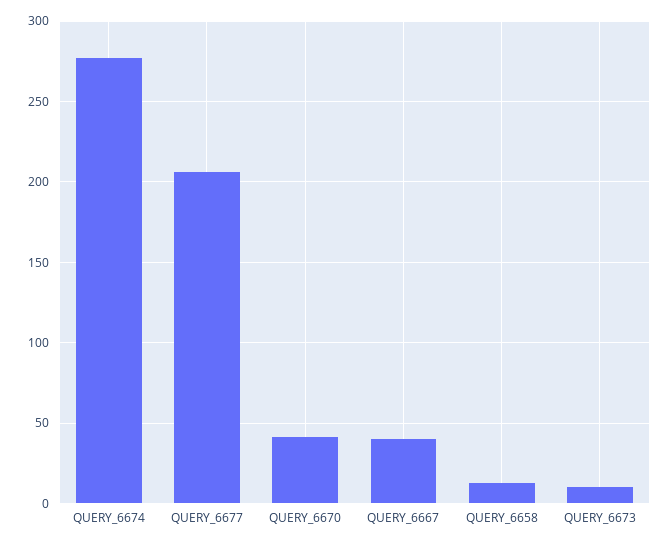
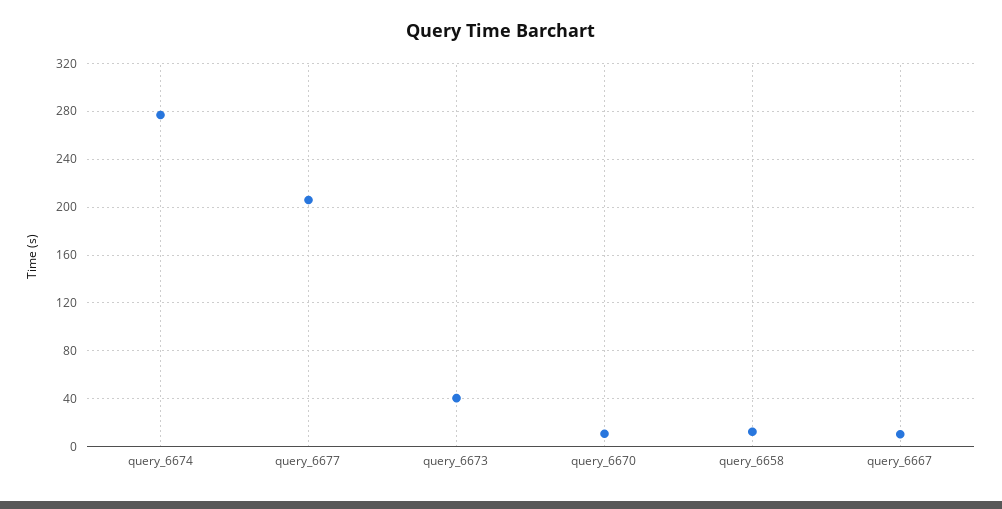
QUERY_6670: 40 -> 10
QUERY_6667: 40 -> 10
QUERY_6673: 10 -> 40

